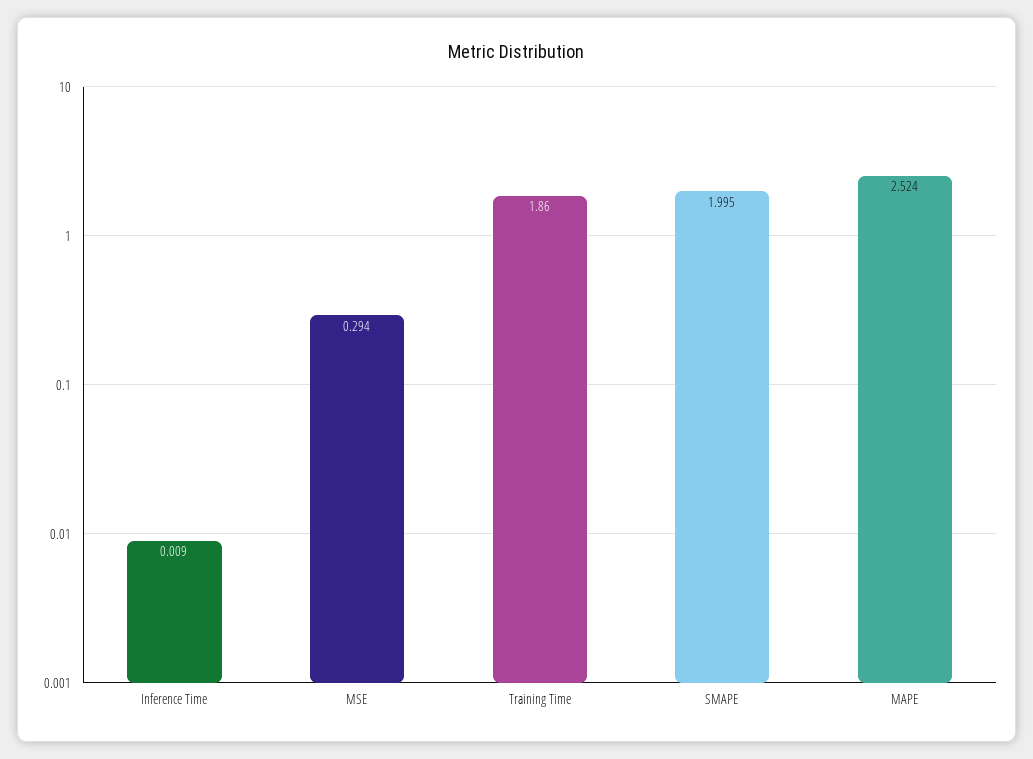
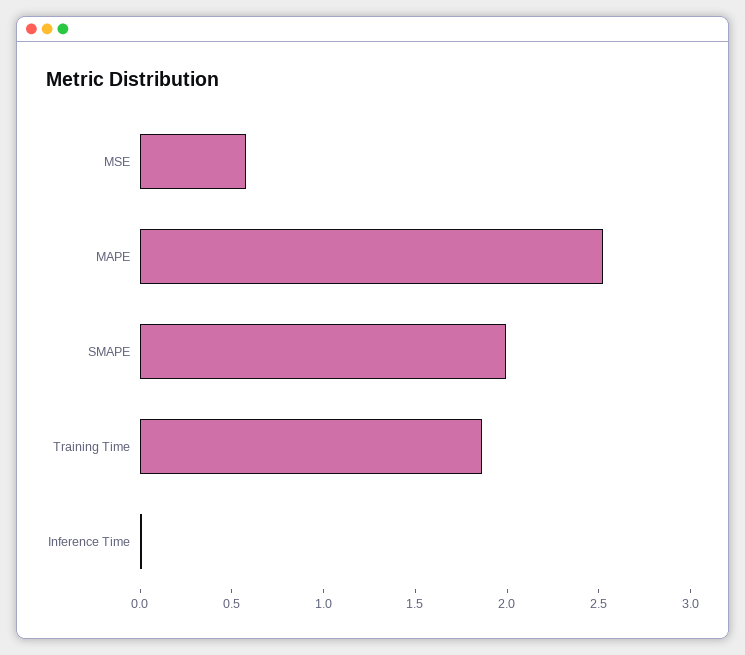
MSE: 0.294 -> 0.6

